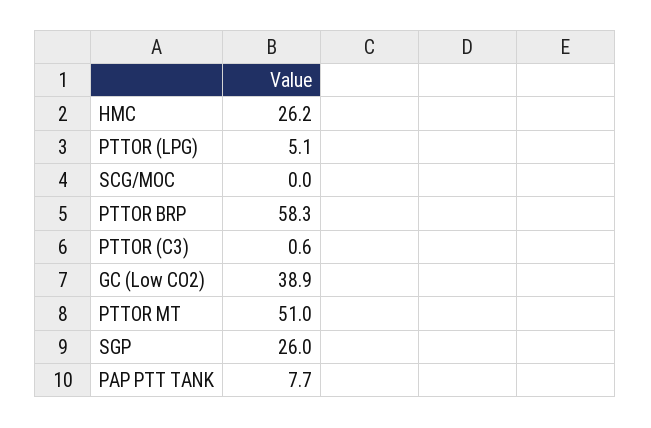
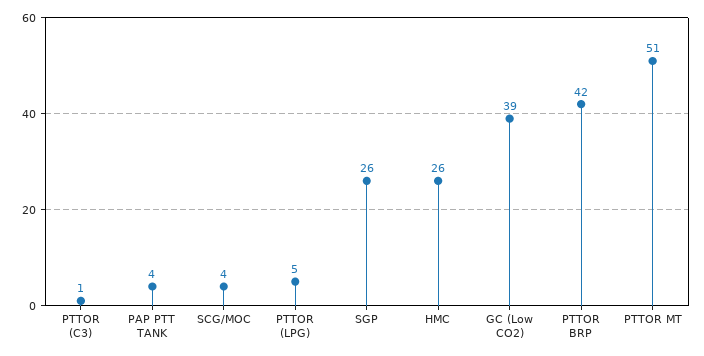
SCG/MOC: 0 -> 4
PTTOR BRP: 58.3 -> 42
PAP PTT TANK: 7.7 -> 4

